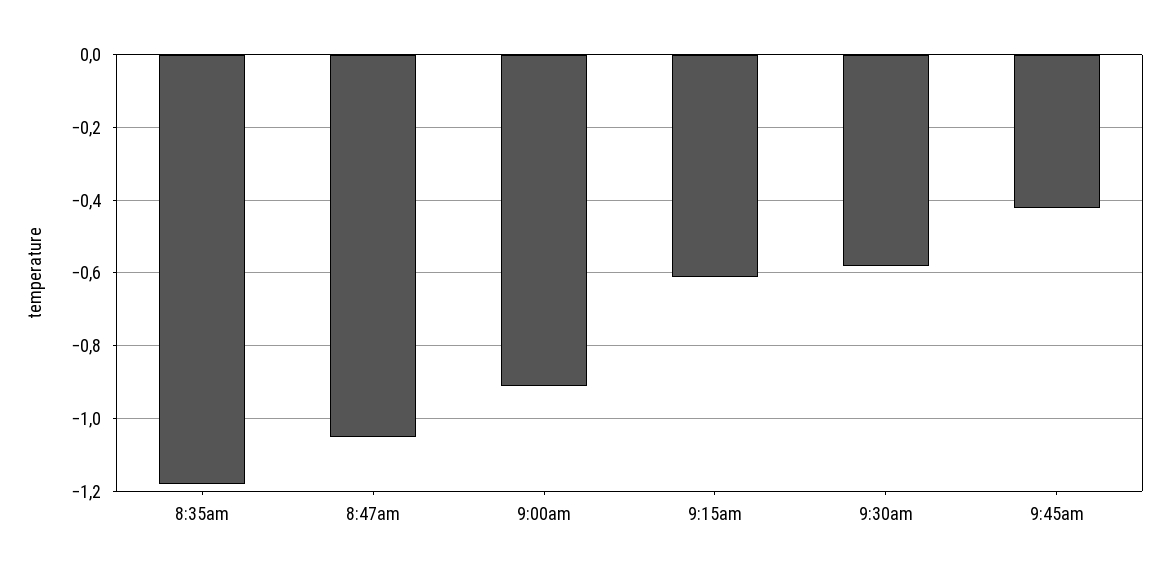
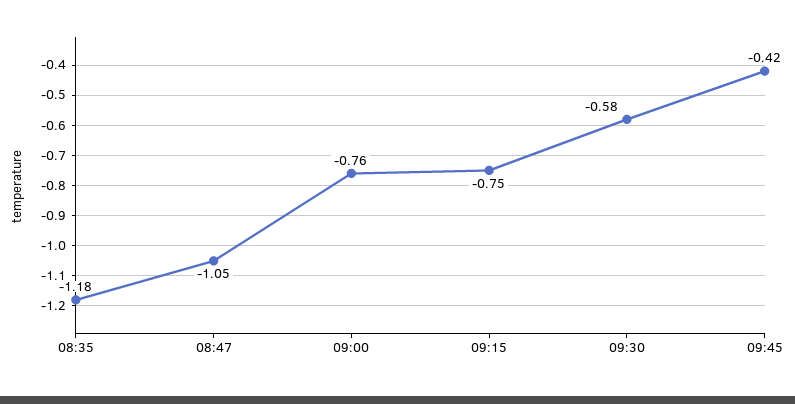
9:00am: -0.9 -> -0.76
9:15am: -0.6 -> -0.75

